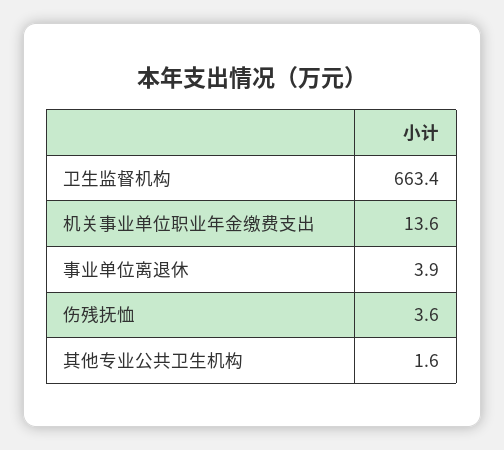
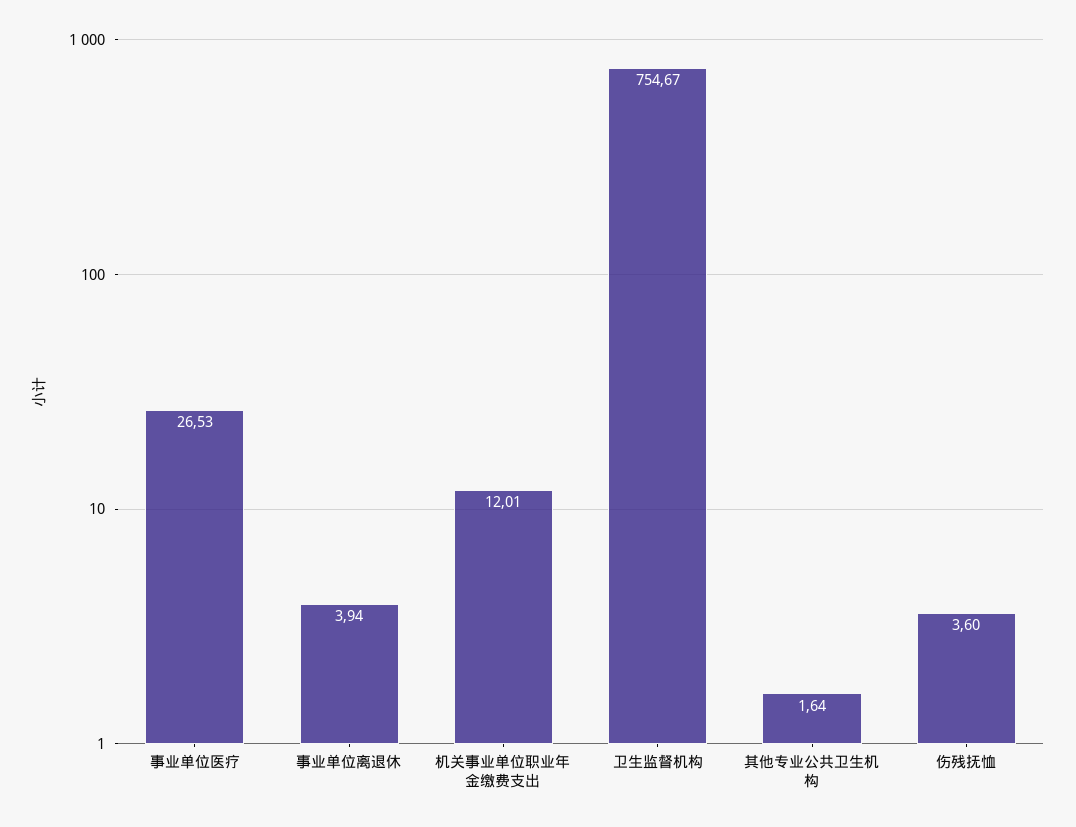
卫生监督机构: 663.4 -> 754.67
机关事业单位职业年金缴费支出: 13.6 -> 12.01
事业单位医疗: none -> 26.53

